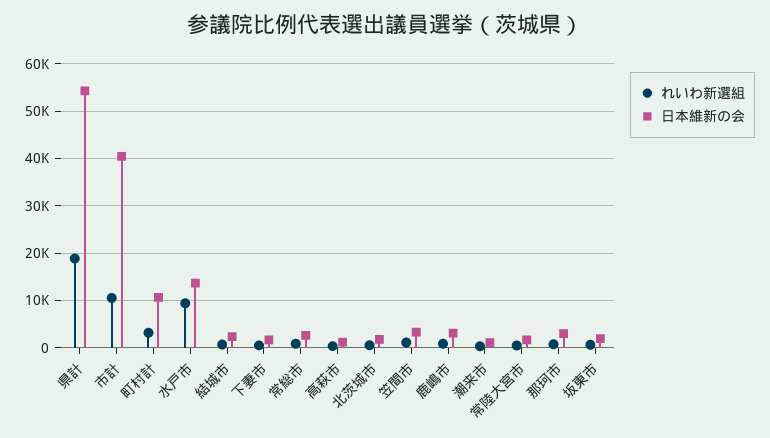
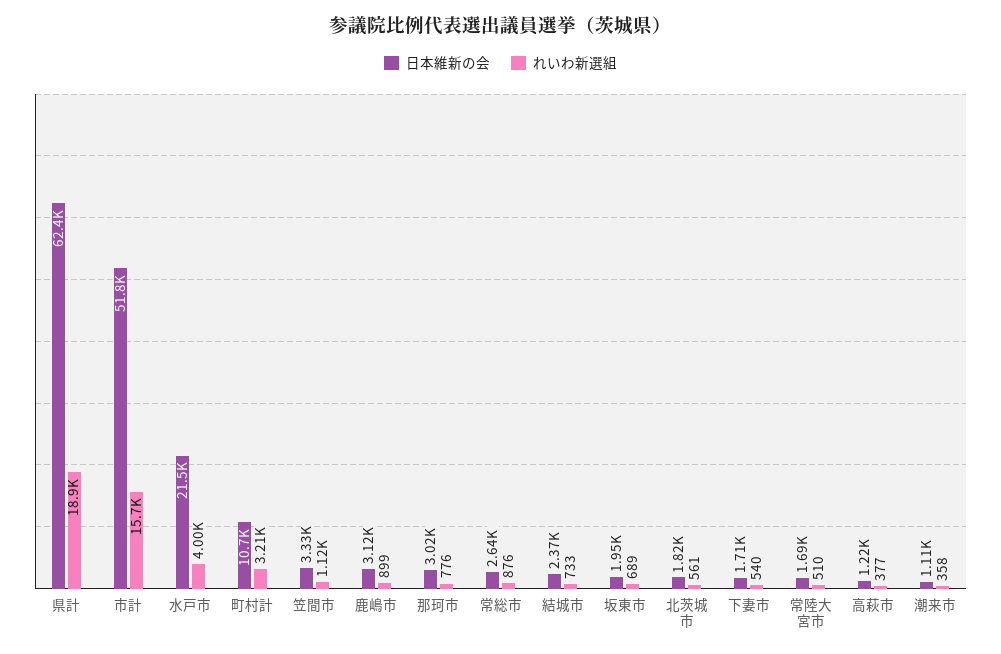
日本維新の会, 県計: 54000 -> 62400
れいわ新選組, 市計: 10000 -> 15700
日本維新の会, 市計: 40000 -> 51800
れいわ新選組, 水戸市: 10000 -> 4000
日本維新の会, 水戸市: 14000 -> 21500

